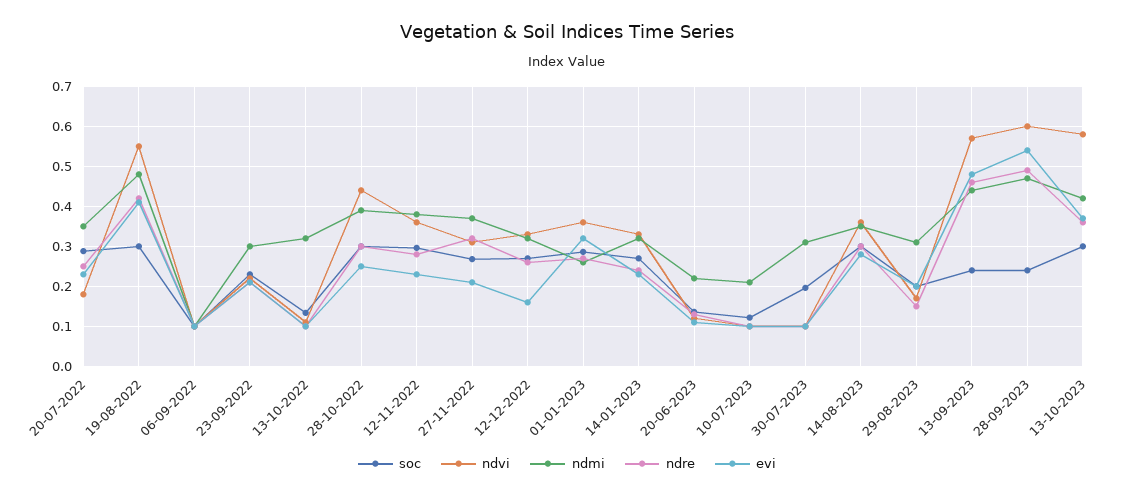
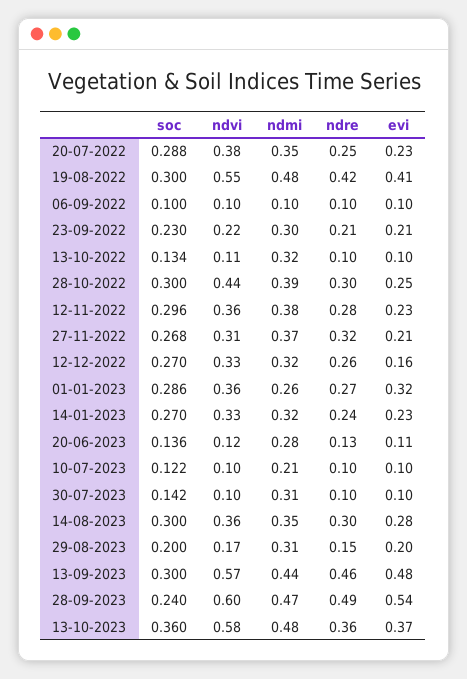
ndvi, 20-07-2022: 0.18 -> 0.38
ndmi, 20-06-2023: 0.22 -> 0.28
soc, 30-07-2023: 0.2 -> 0.142
soc, 13-09-2023: 0.24 -> 0.3
soc, 13-10-2023: 0.3 -> 0.36
ndmi, 13-10-2023: 0.42 -> 0.48

